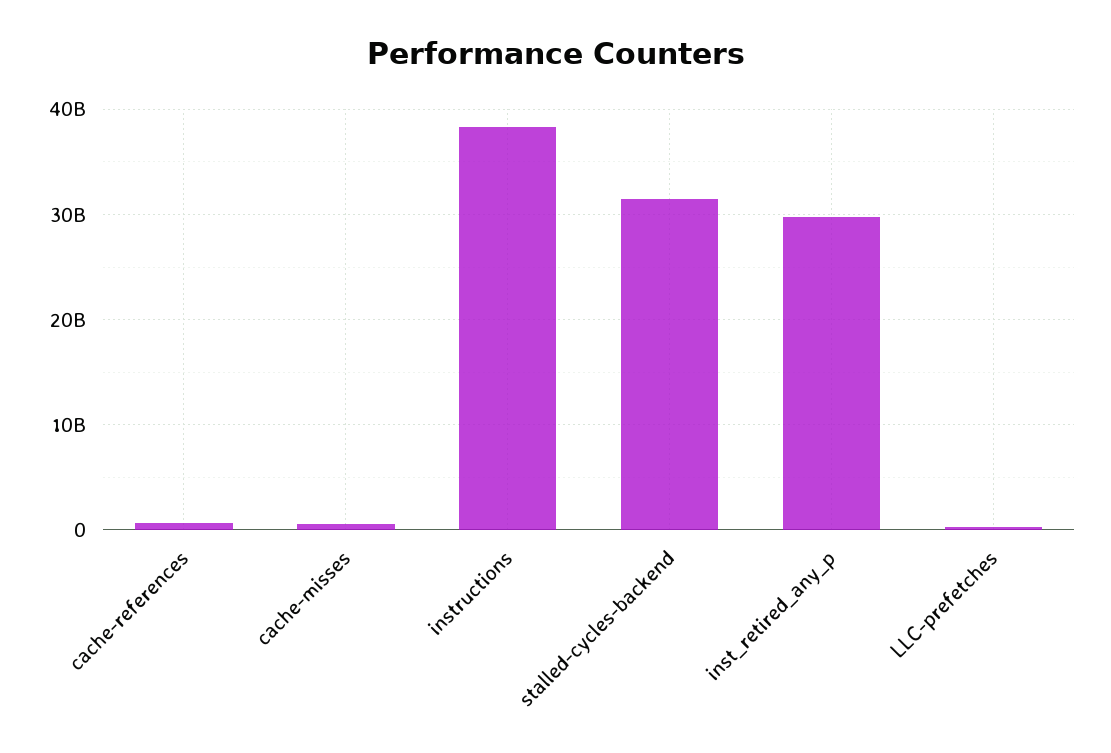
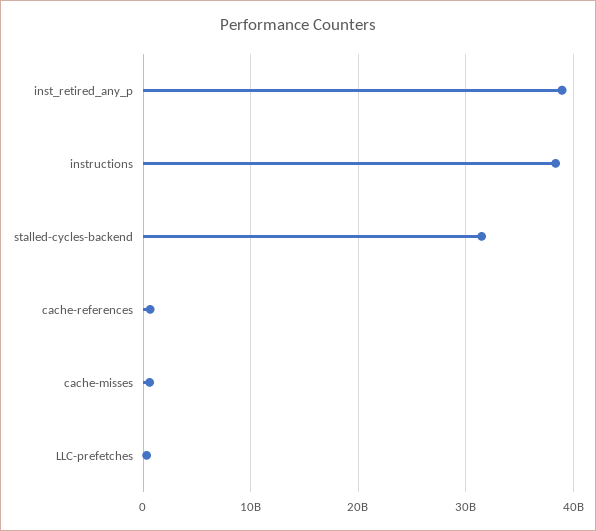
inst_retired_any_p: 30000000000 -> 39000000000

